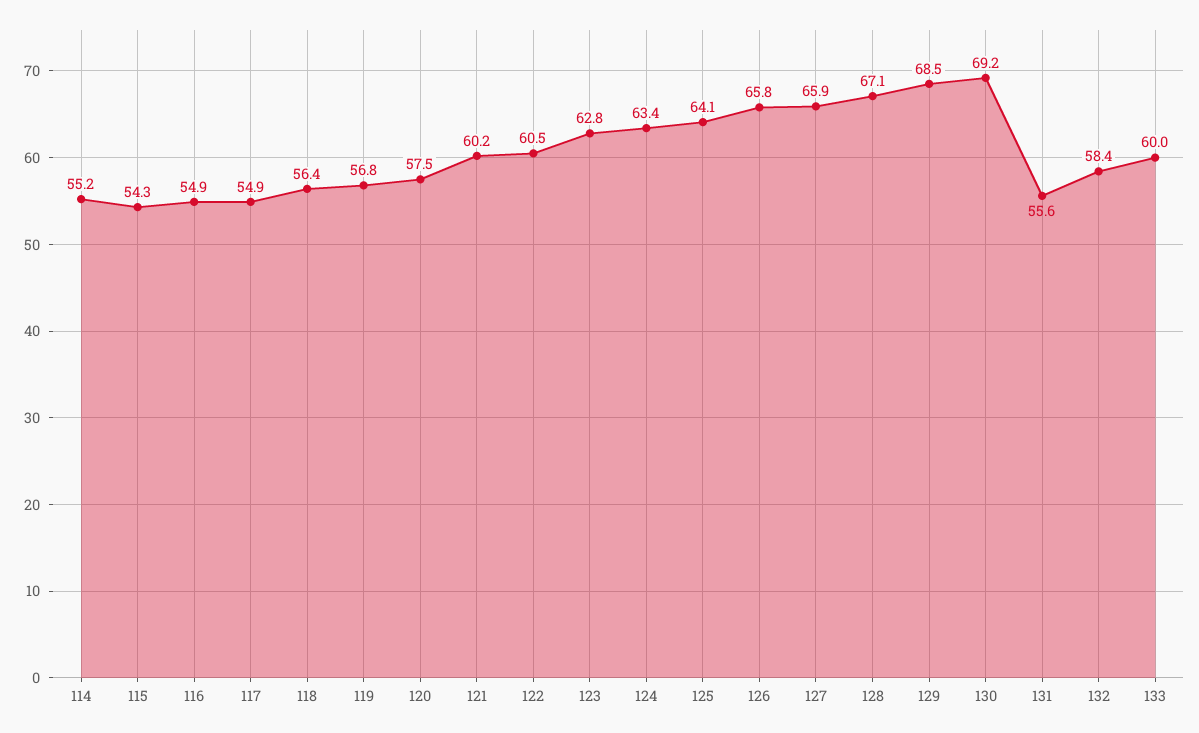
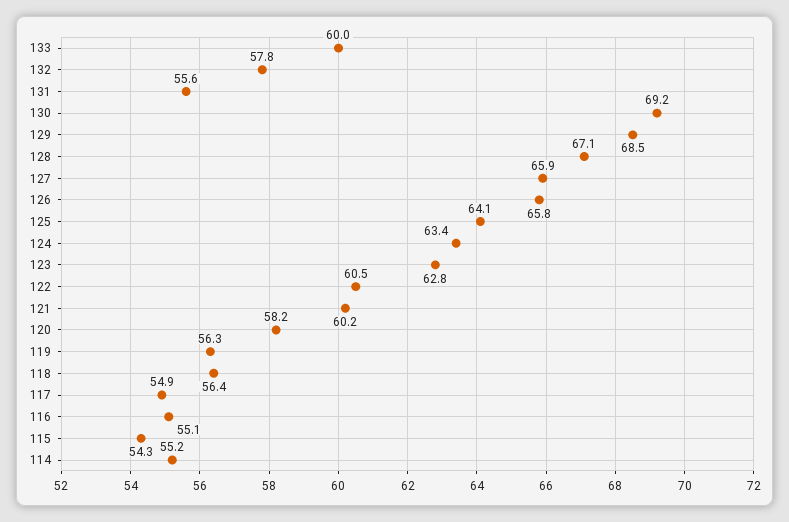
116: 54.9 -> 55.1
119: 56.8 -> 56.3
120: 57.5 -> 58.2
132: 58.4 -> 57.8

